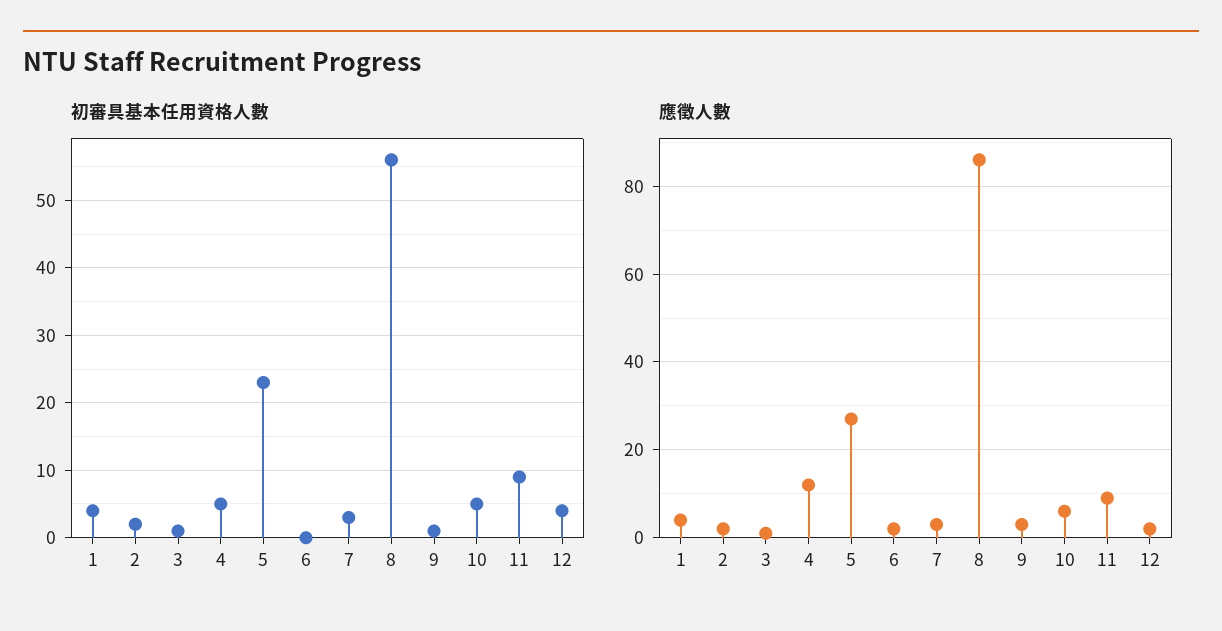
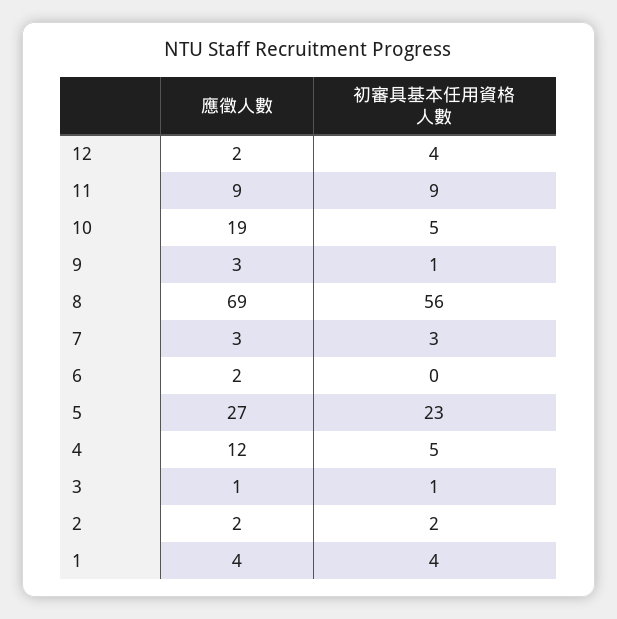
應徵人數, 8: 85 -> 69
應徵人數, 10: 5 -> 19

